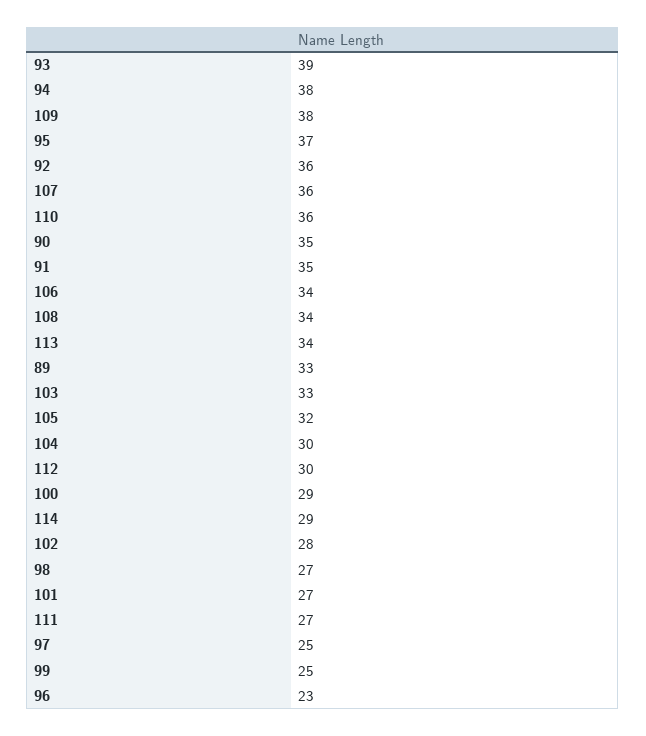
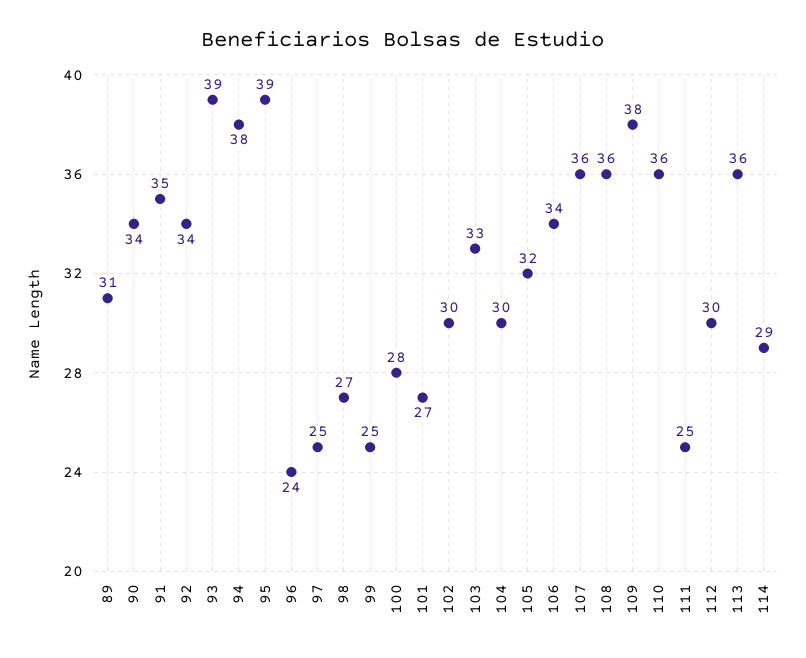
95: 37 -> 39
92: 36 -> 34
90: 35 -> 34
108: 34 -> 36
113: 34 -> 36
89: 33 -> 31
100: 29 -> 28
102: 28 -> 30
111: 27 -> 25
96: 23 -> 24

